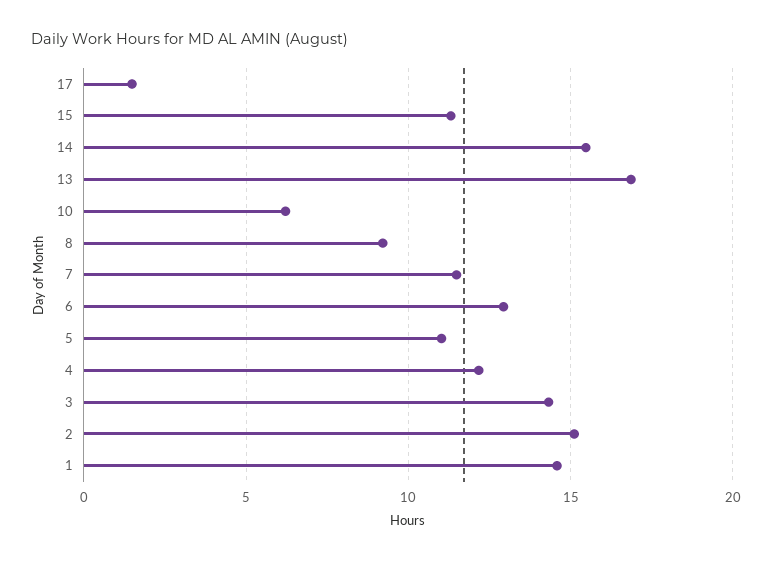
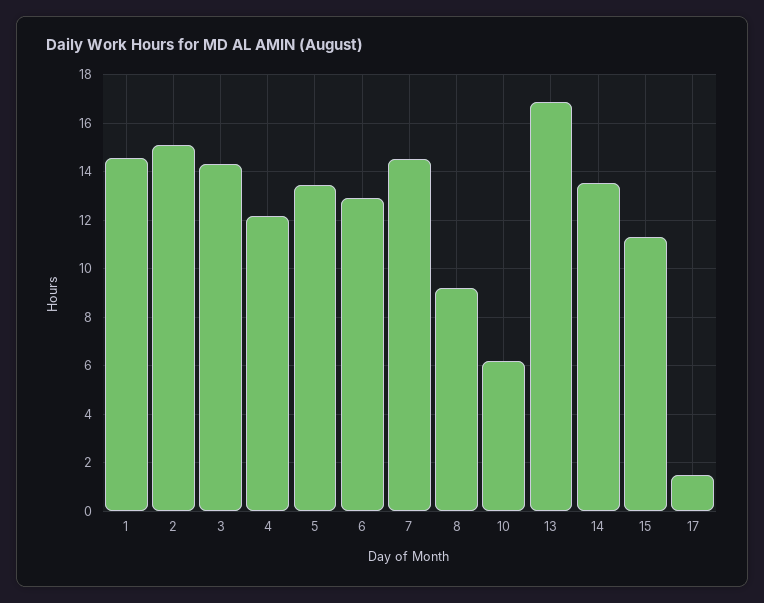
14: 15.5 -> 13.5
7: 11.5 -> 14.5
5: 11 -> 13.5

